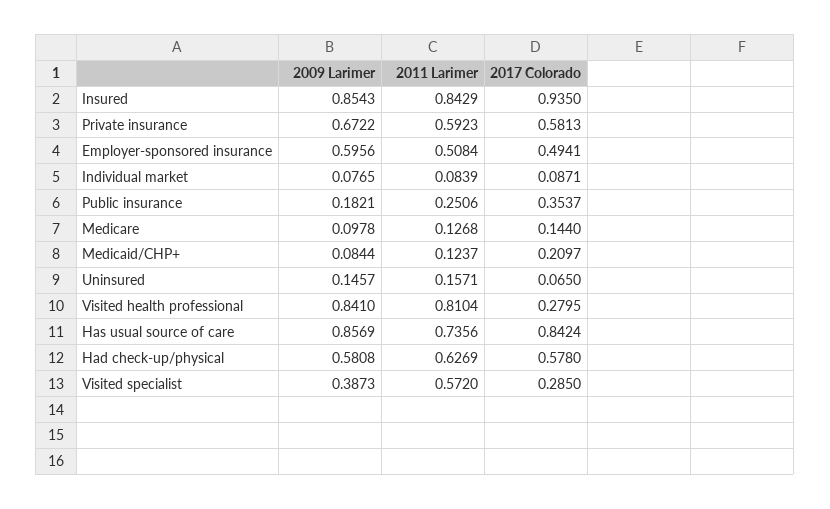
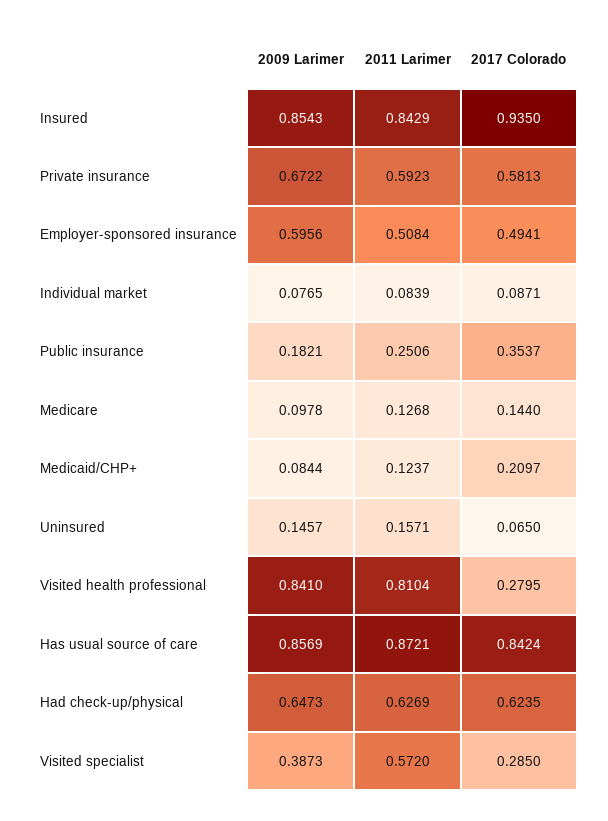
2011 Larimer, Has usual source of care: 0.7356 -> 0.8721
2009 Larimer, Had check-up/physical: 0.5808 -> 0.6473
2017 Colorado, Had check-up/physical: 0.578 -> 0.6235

